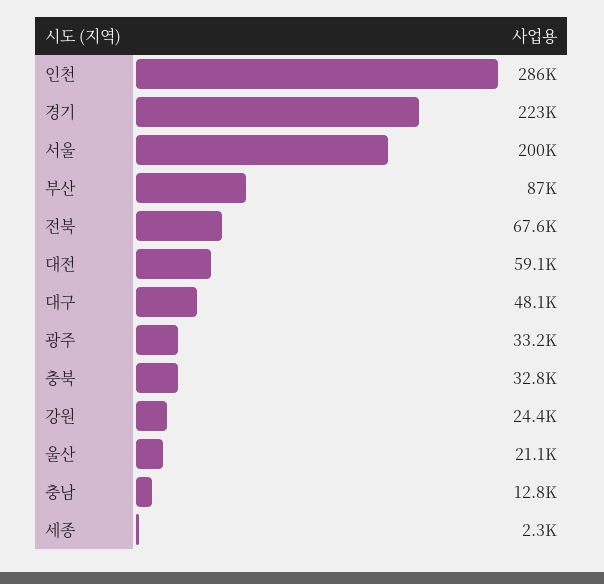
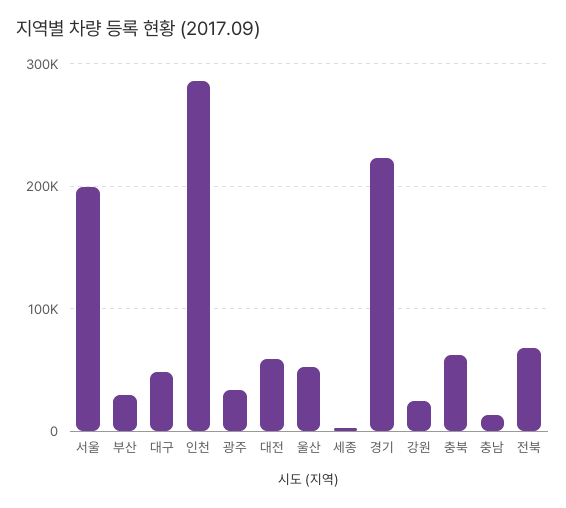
부산: 87000 -> 30000
충북: 32800 -> 60000
울산: 21100 -> 50000

